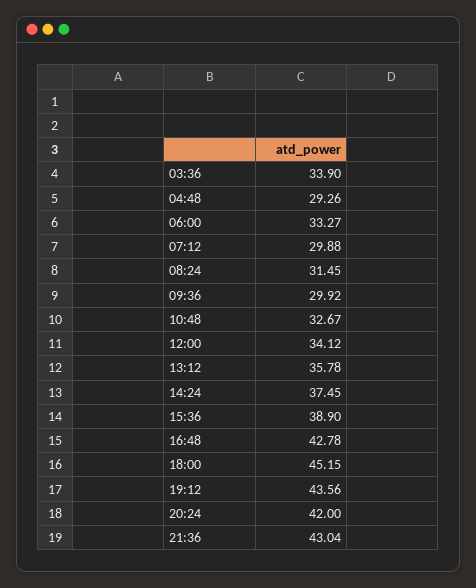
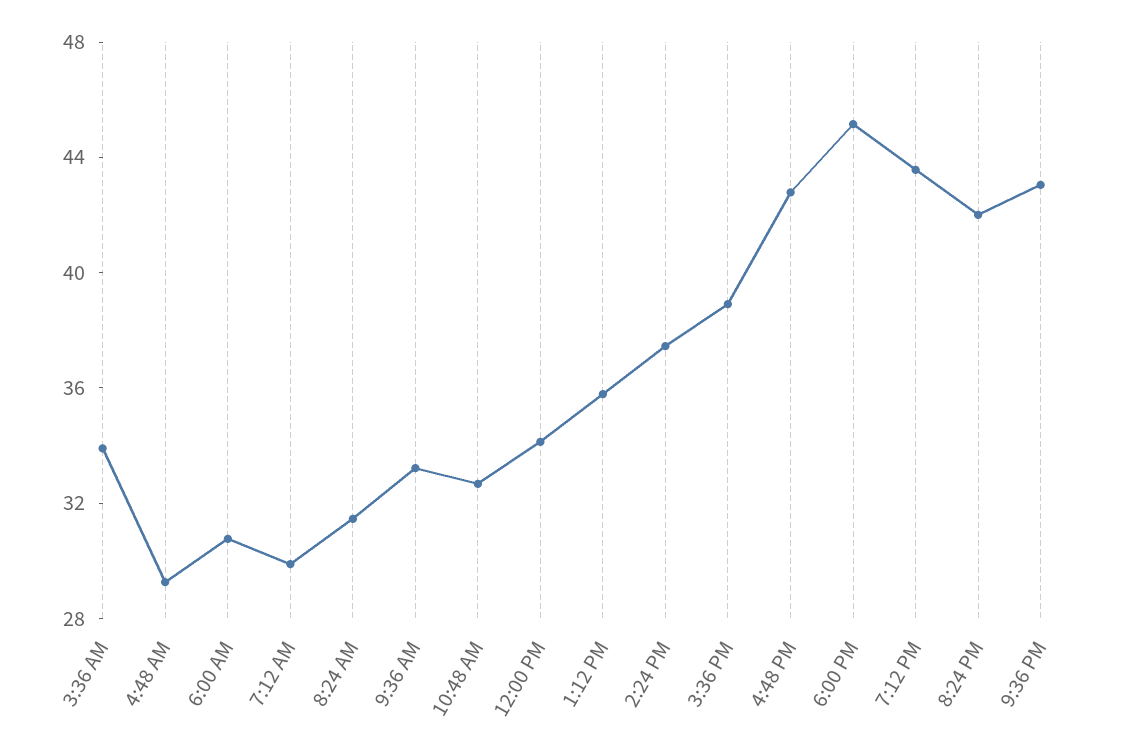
06:00: 33.27 -> 31
09:36: 29.92 -> 33

